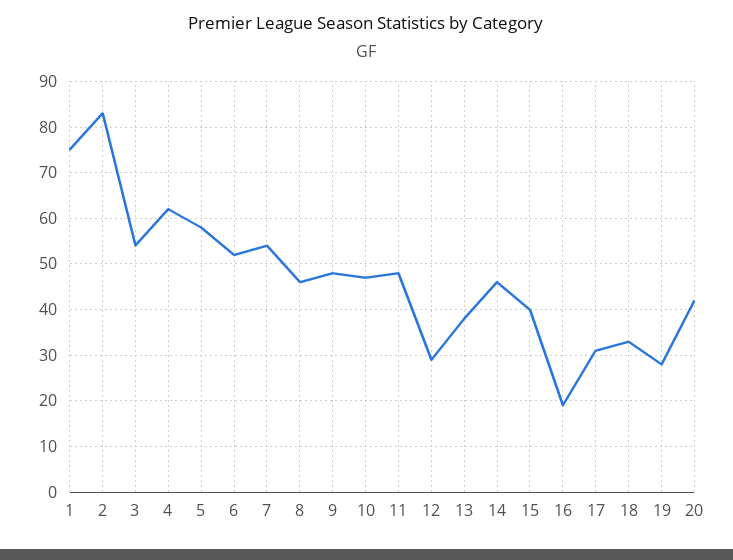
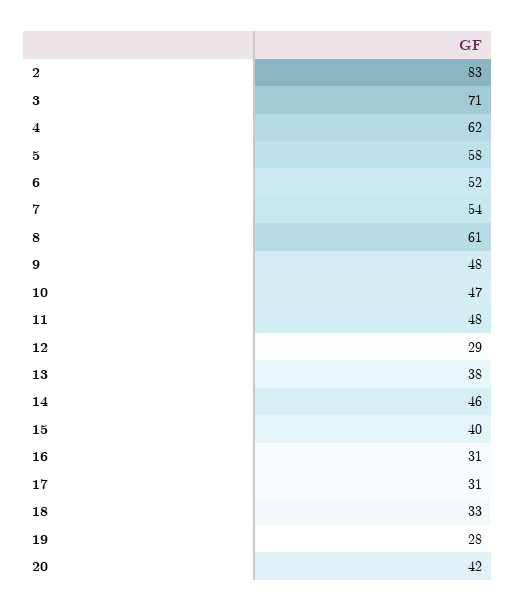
1: 75 -> none
3: 55 -> 71
8: 45 -> 61
16: 20 -> 31

